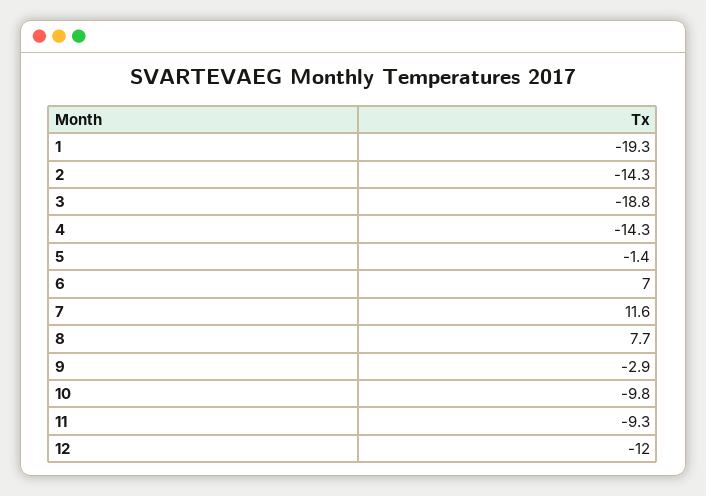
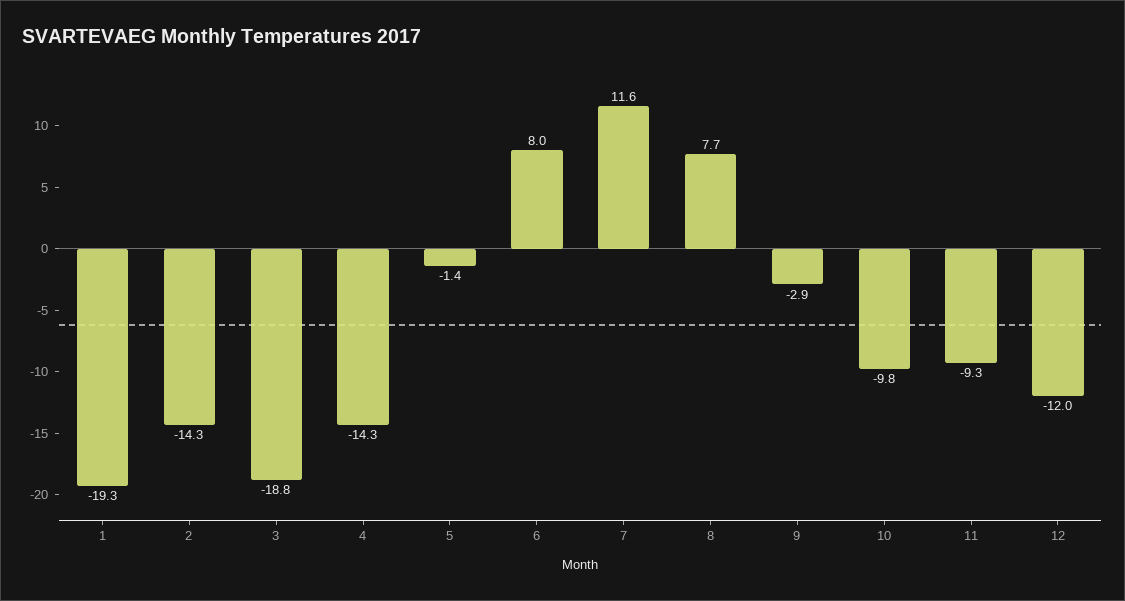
6: 7 -> 8

